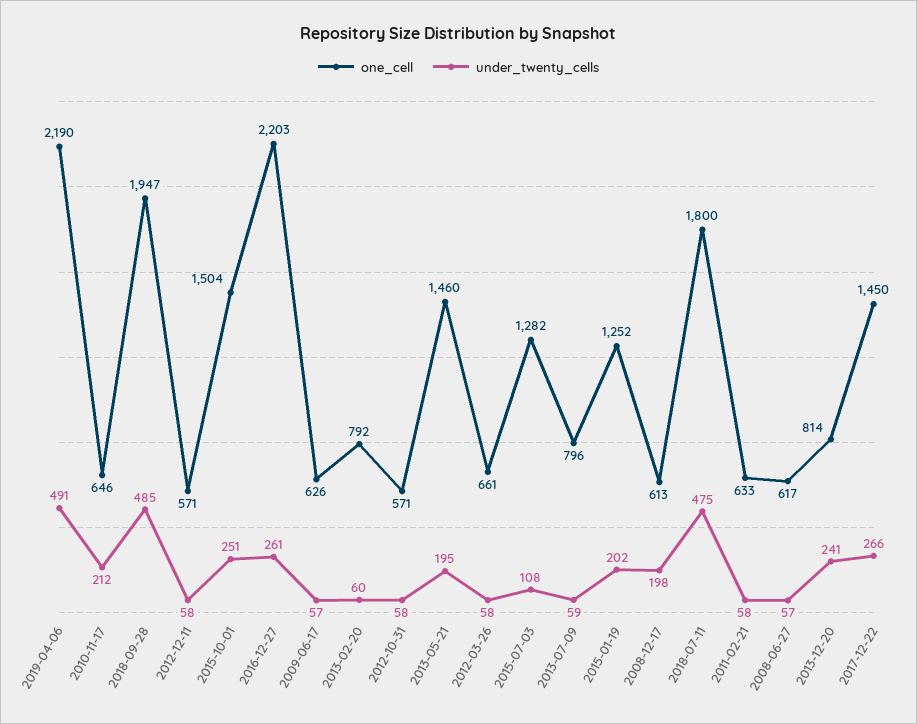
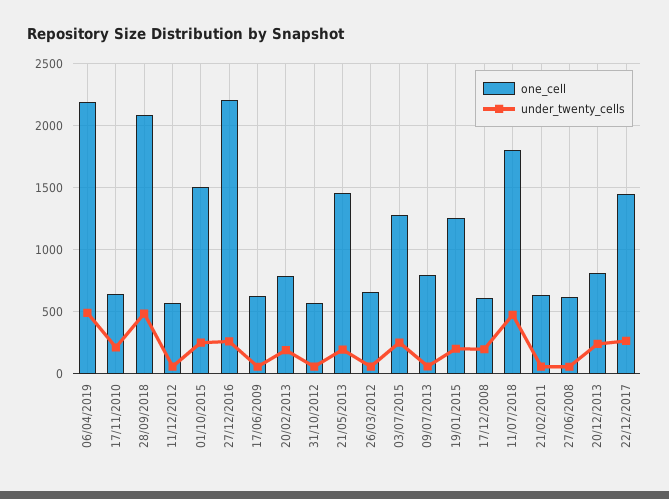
one_cell, 2018-09-28: 1947 -> 2100
under_twenty_cells, 2013-02-20: 60 -> 200
under_twenty_cells, 2015-07-03: 108 -> 250

